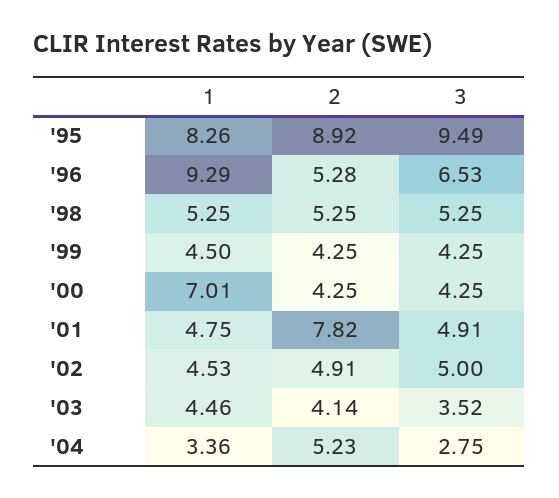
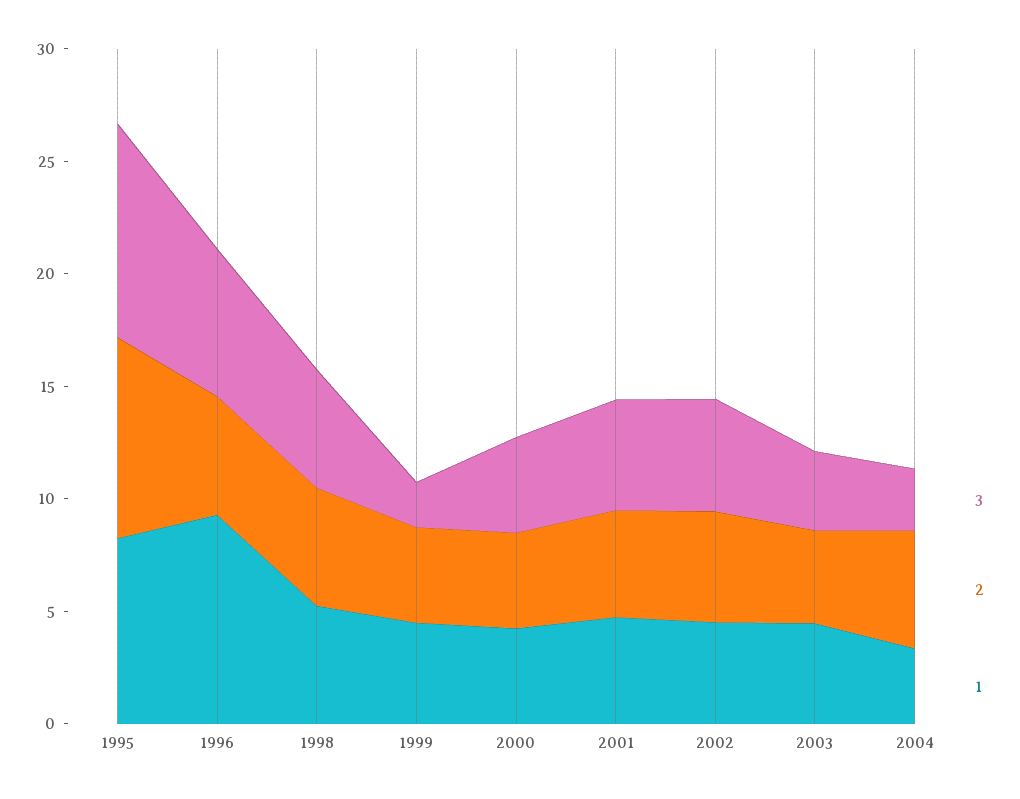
3, '99: 4.25 -> 2
1, '00: 7.01 -> 4
2, '01: 7.82 -> 5

